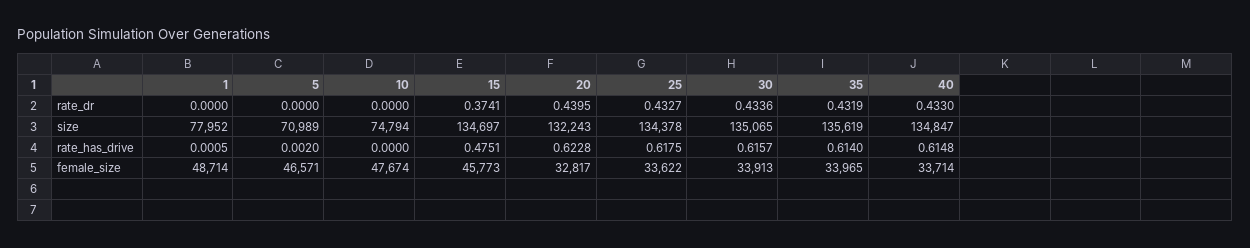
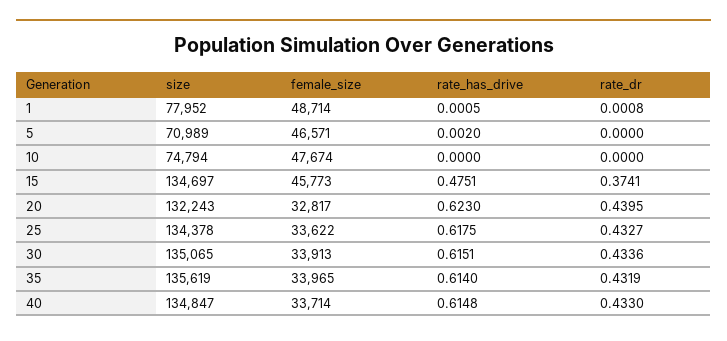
1, rate_dr: 0 -> 0.0008
20, rate_has_drive: 0.6228 -> 0.623
30, rate_has_drive: 0.6157 -> 0.6151

